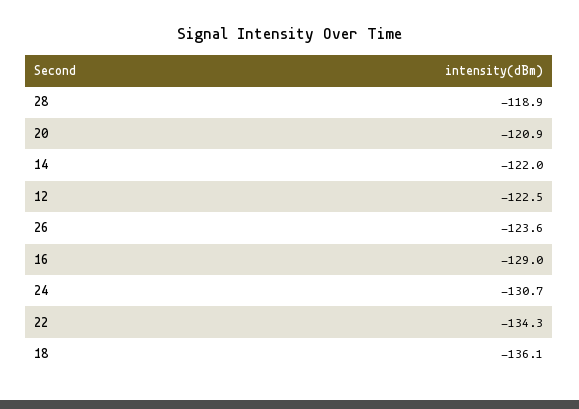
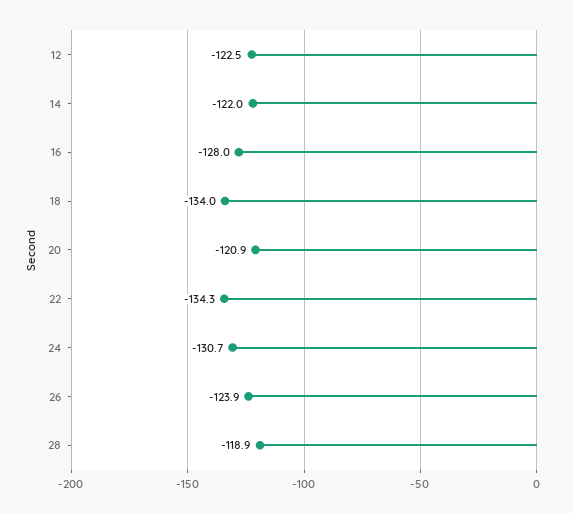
26: -123.6 -> -123.9
16: -129 -> -128
18: -136.1 -> -134

